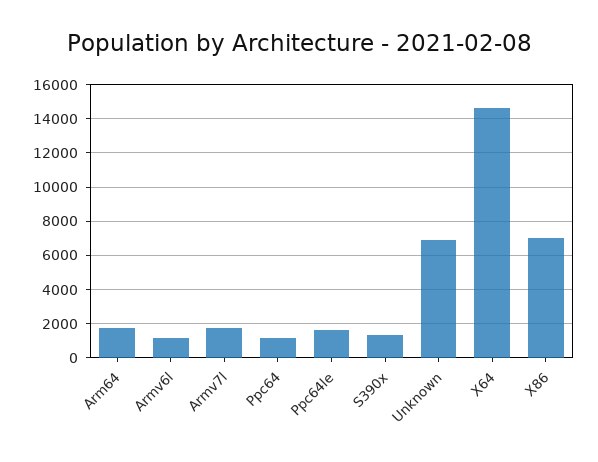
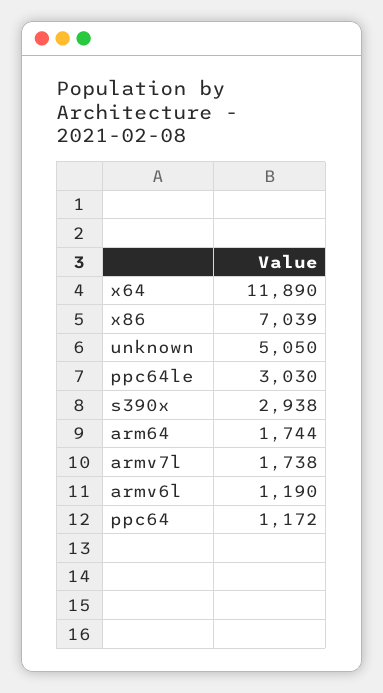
Ppc64le: 1500 -> 3030
S390x: 1500 -> 2938
Unknown: 7000 -> 5050
X64: 14500 -> 11890

